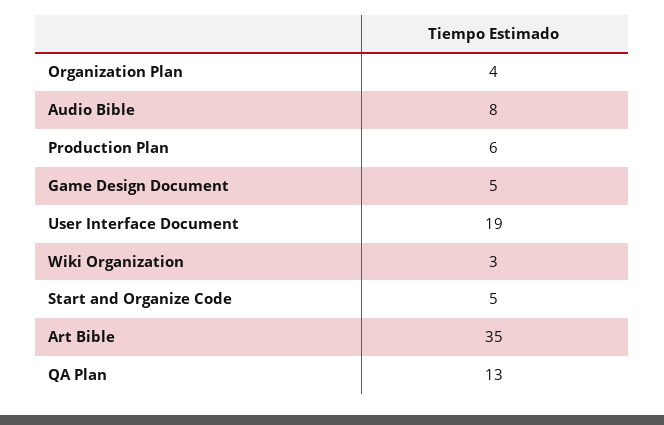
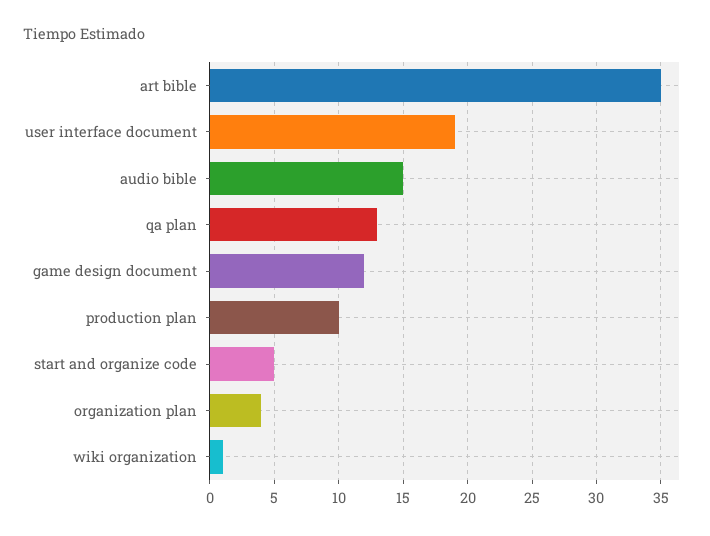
Audio Bible: 8 -> 15
Production Plan: 6 -> 10
Game Design Document: 5 -> 12
Wiki Organization: 3 -> 1

